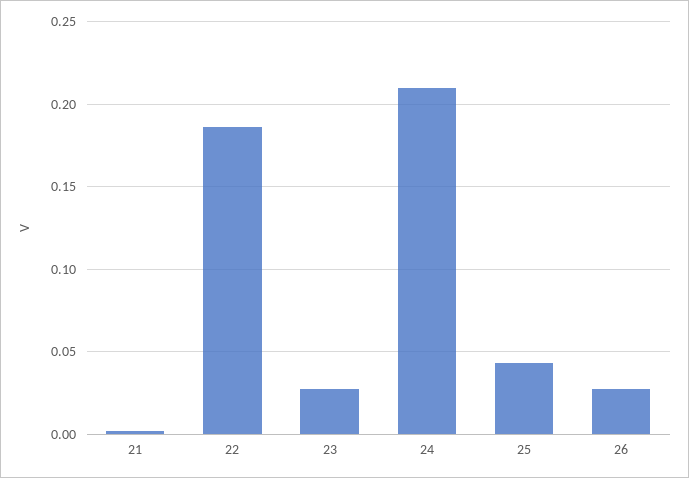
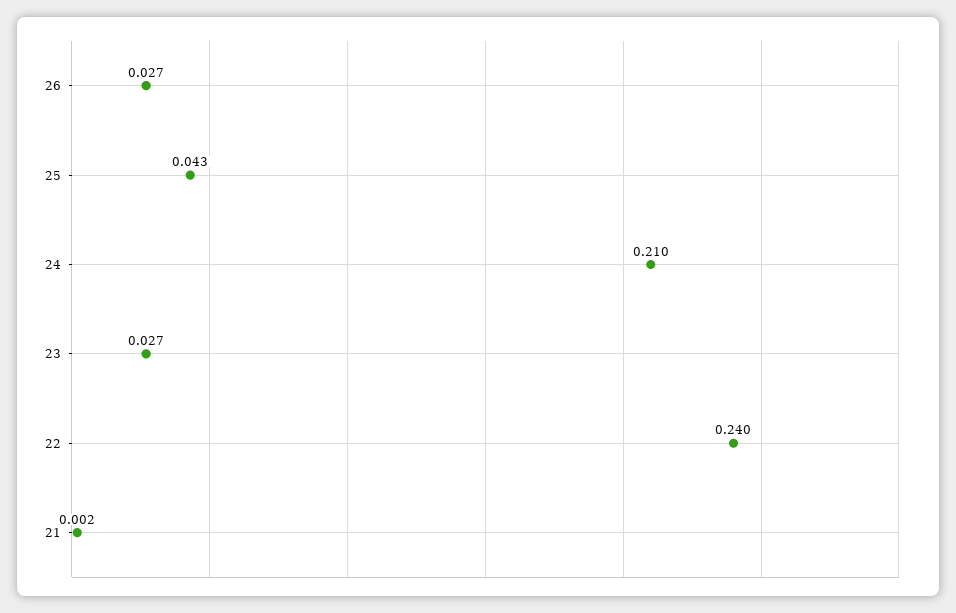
22: 0.185 -> 0.24

